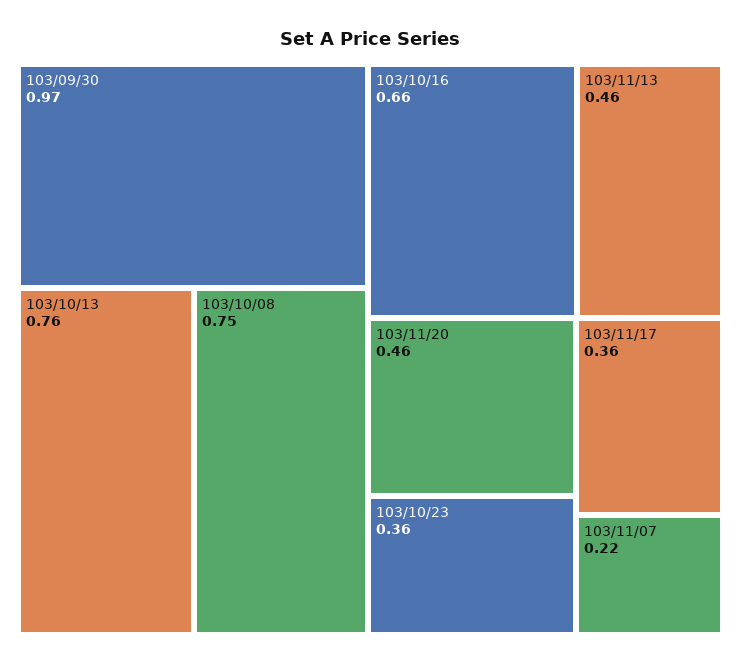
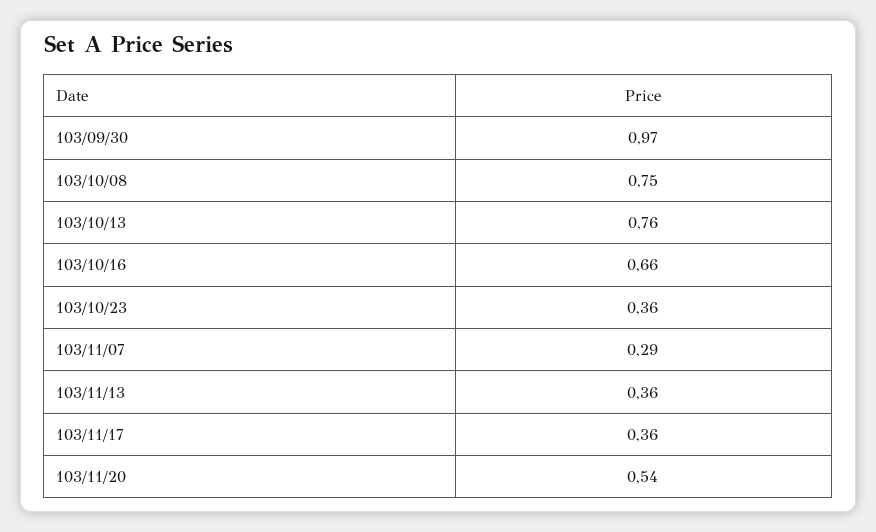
103/11/13: 0.46 -> 0.36
103/11/20: 0.46 -> 0.54
103/11/07: 0.22 -> 0.29

